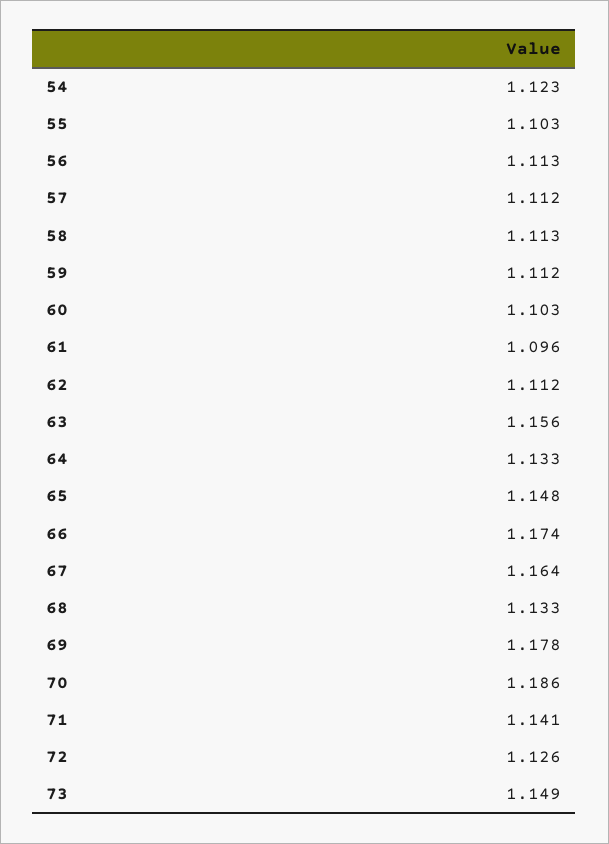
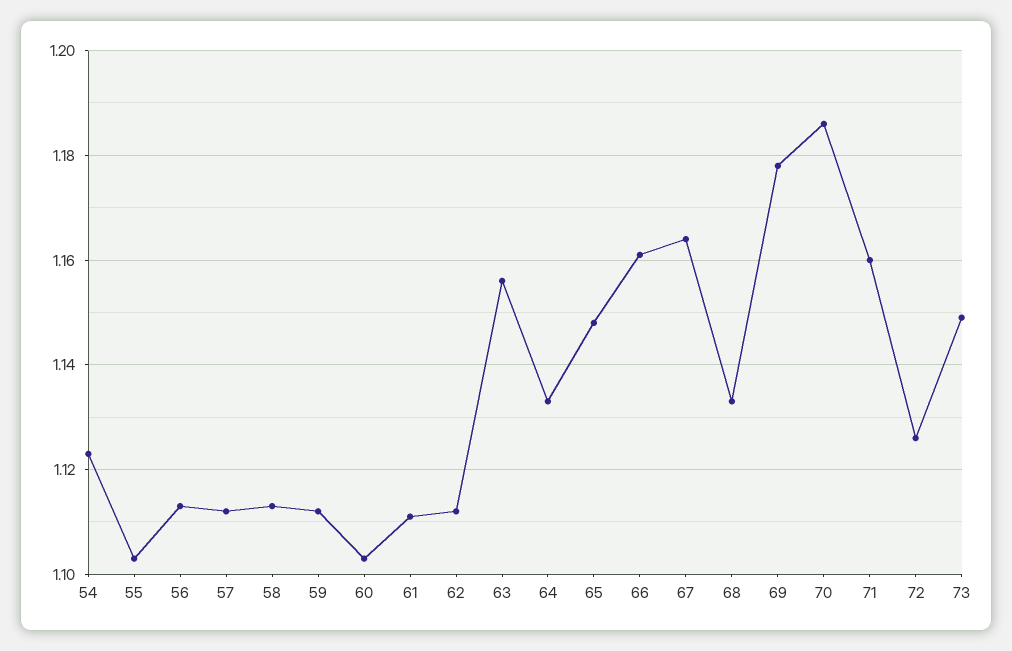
61: 1.096 -> 1.11
66: 1.174 -> 1.16
71: 1.141 -> 1.16

